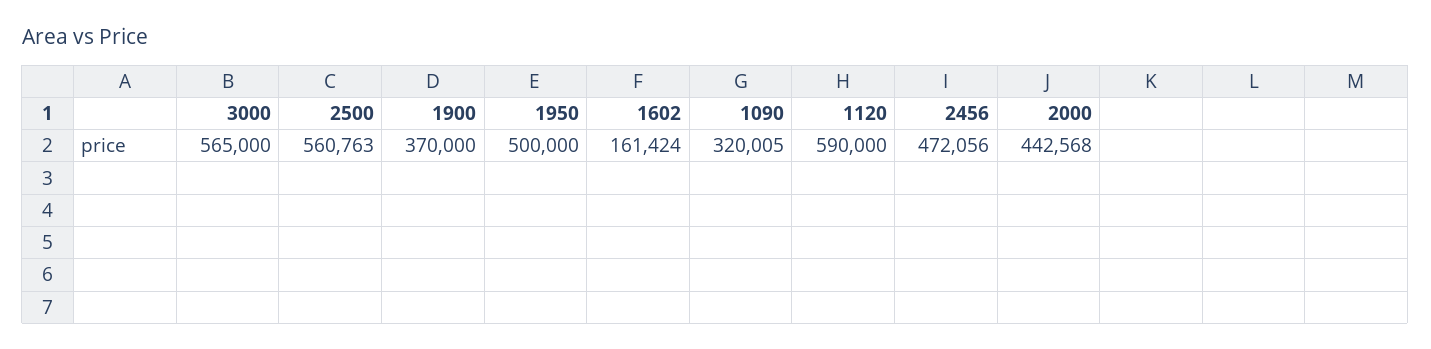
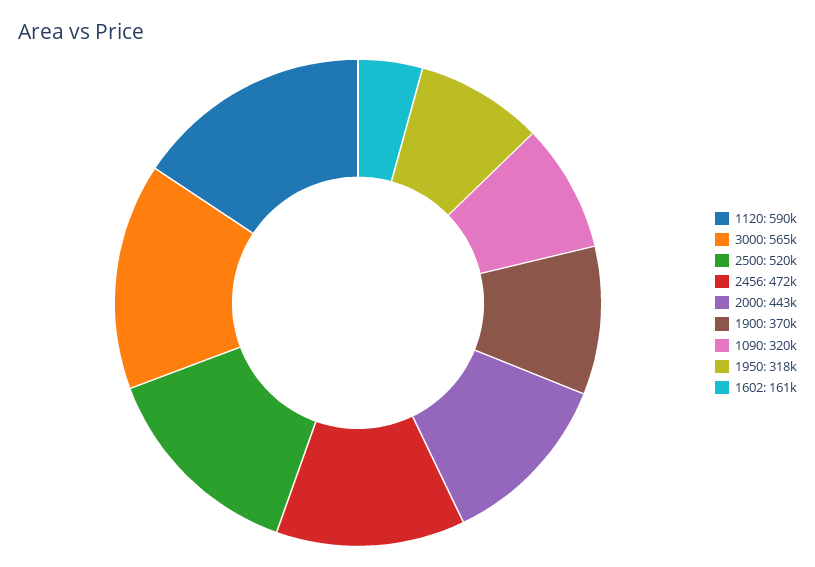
2500: 560763 -> 520000
1950: 500000 -> 318000

